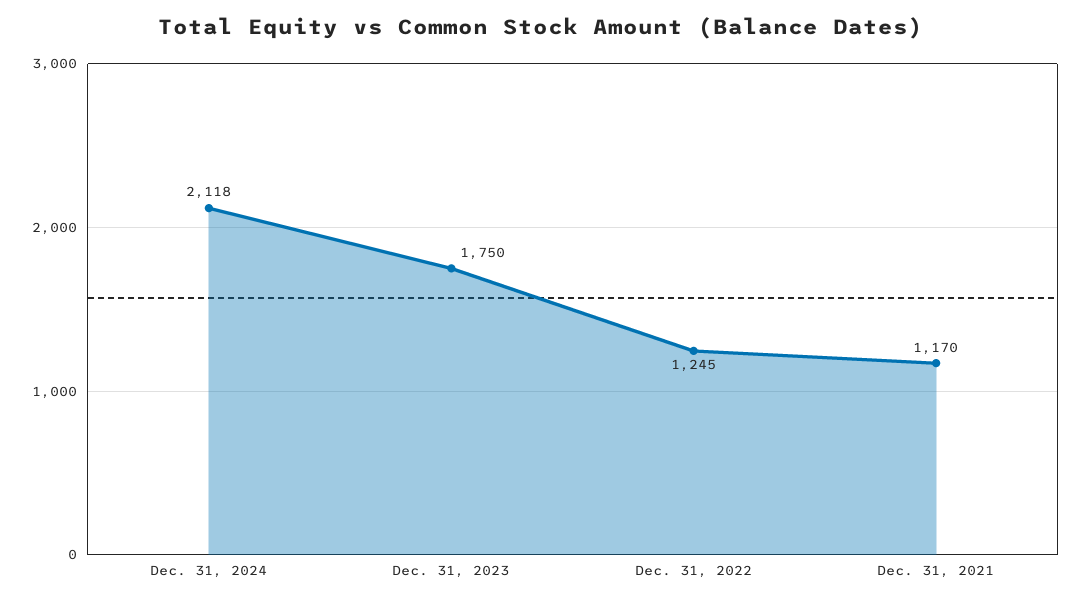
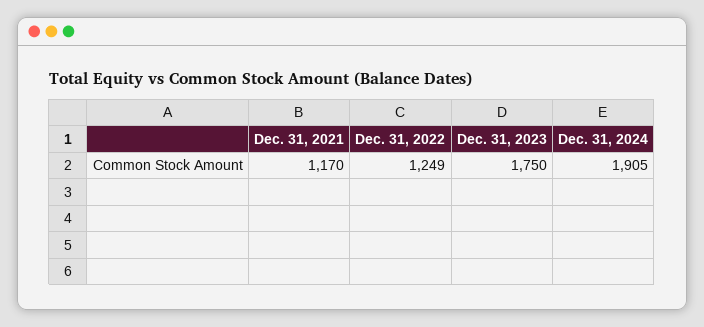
Dec. 31, 2024: 2118 -> 1905
Dec. 31, 2022: 1245 -> 1249

